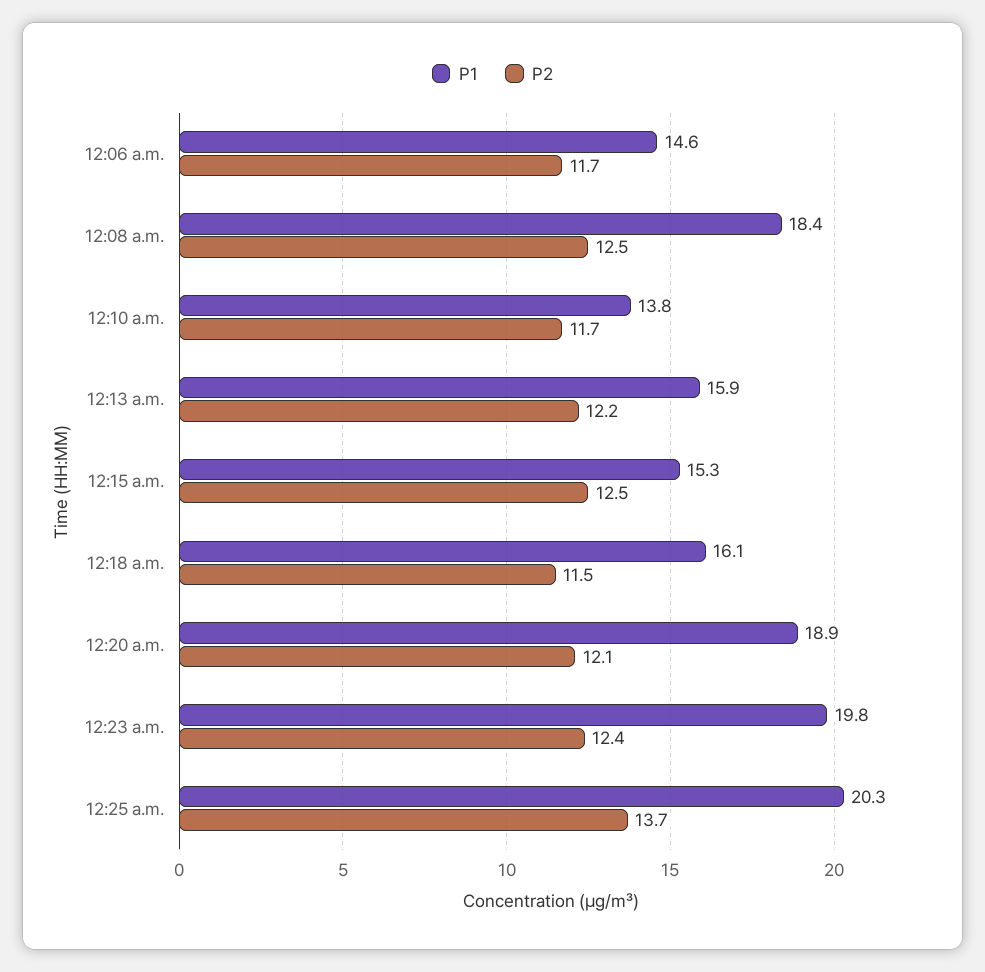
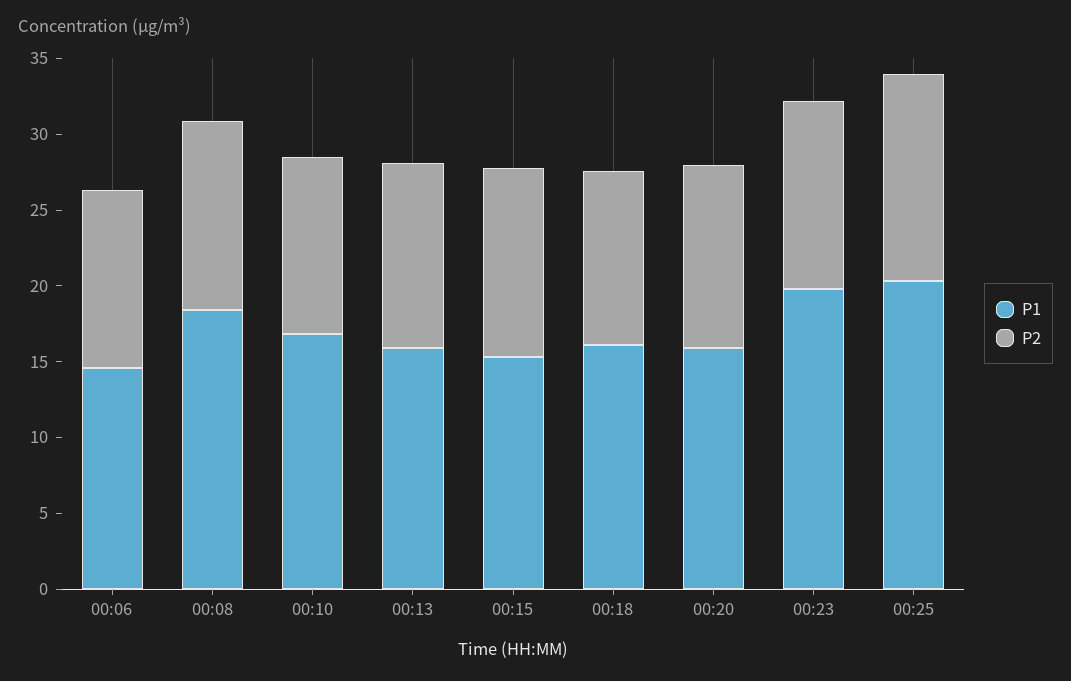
P1, 12:10 a.m.: 13.8 -> 17
P1, 12:20 a.m.: 18.9 -> 16

